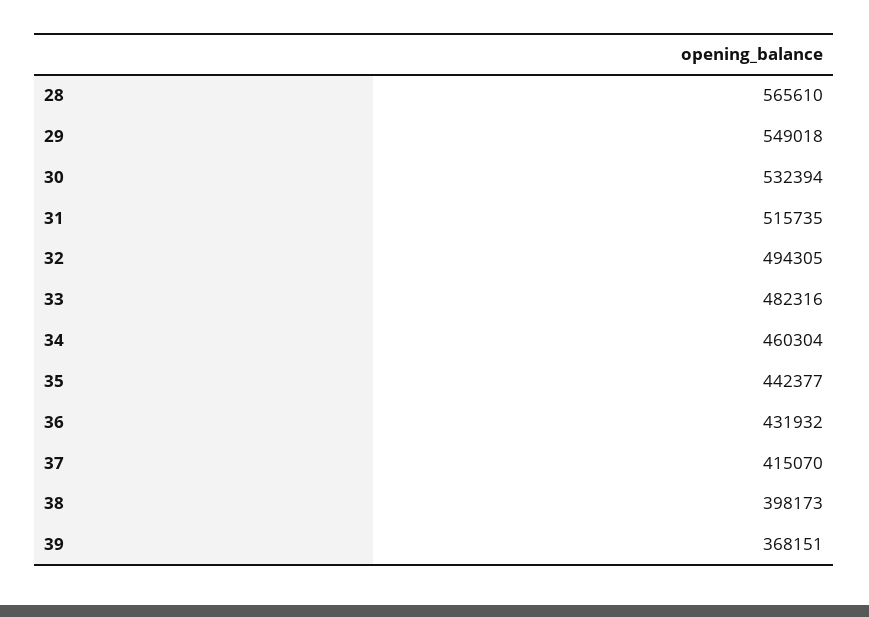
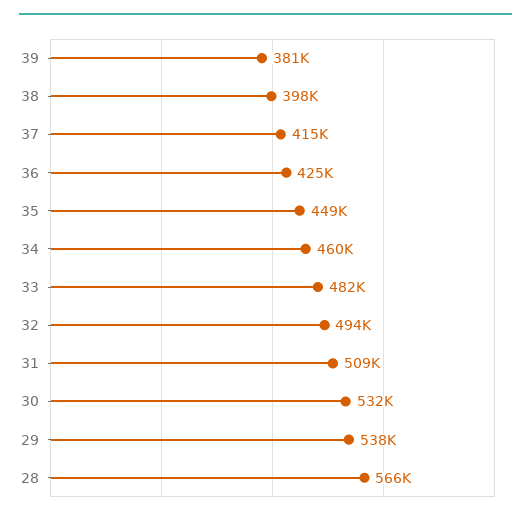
29: 549018 -> 538000
31: 515735 -> 509000
35: 442377 -> 449000
36: 431932 -> 425000
39: 368151 -> 381000

